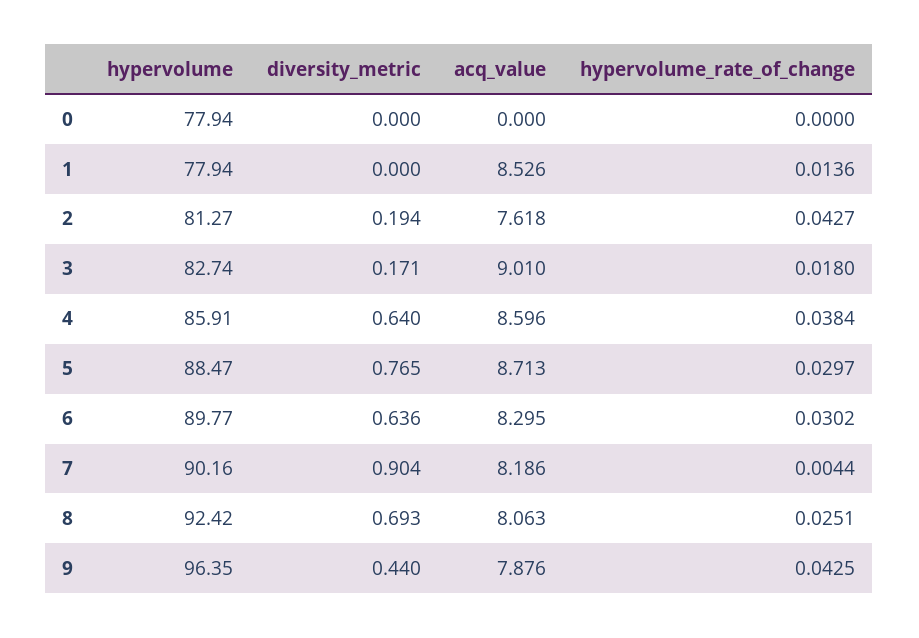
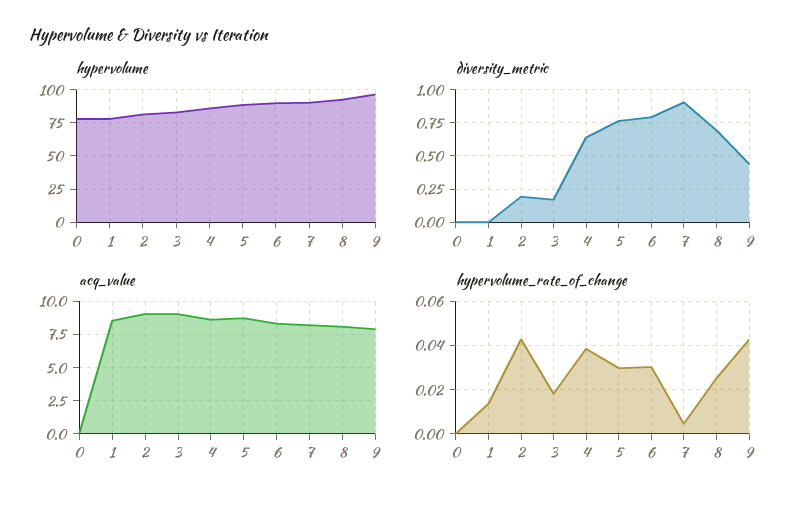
acq_value, 2: 7.618 -> 9
diversity_metric, 6: 0.636 -> 0.8

